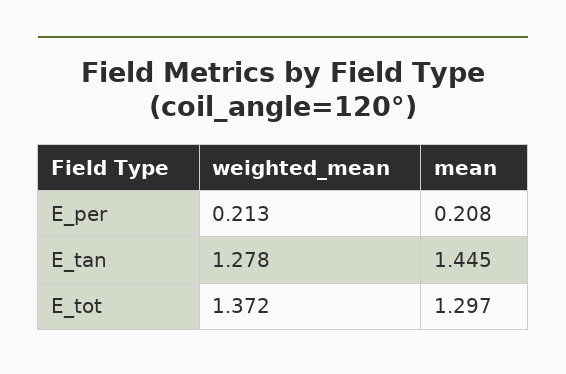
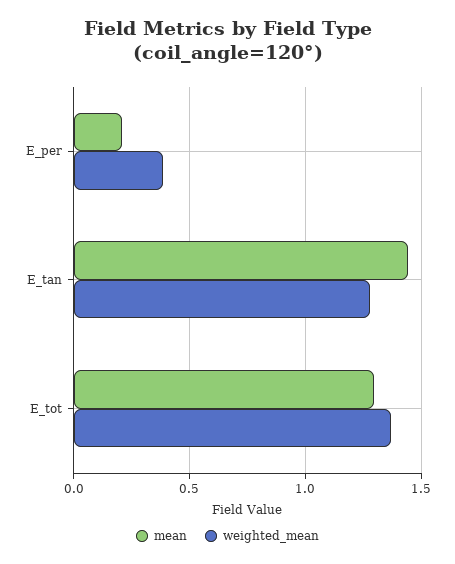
weighted_mean, E_per: 0.213 -> 0.4

